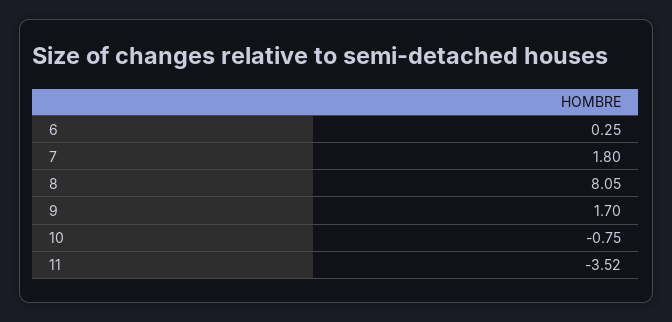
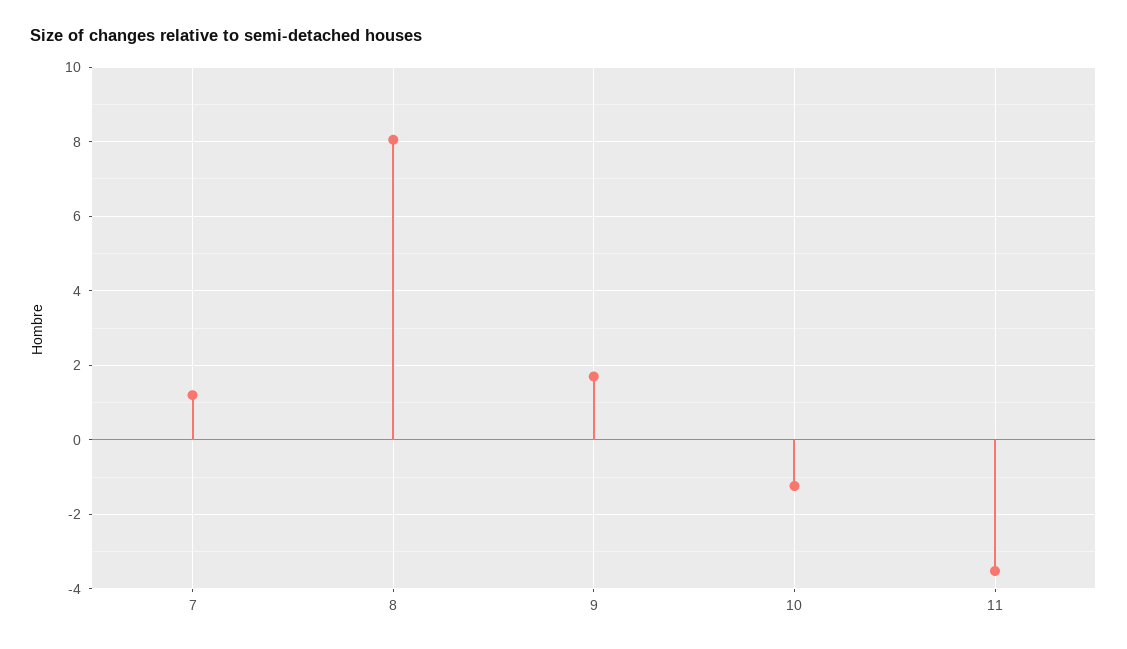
6: 0.25 -> none
7: 1.8 -> 1.2
10: -0.75 -> -1.2

